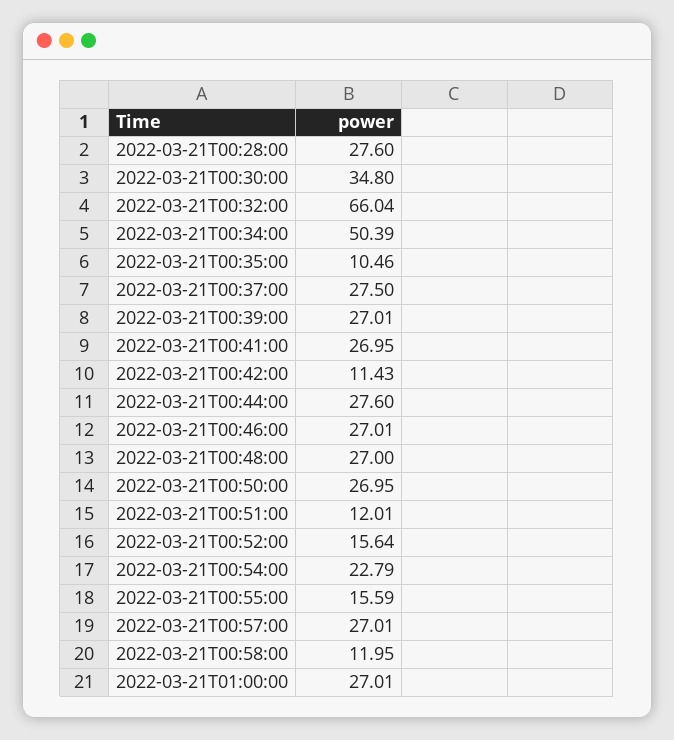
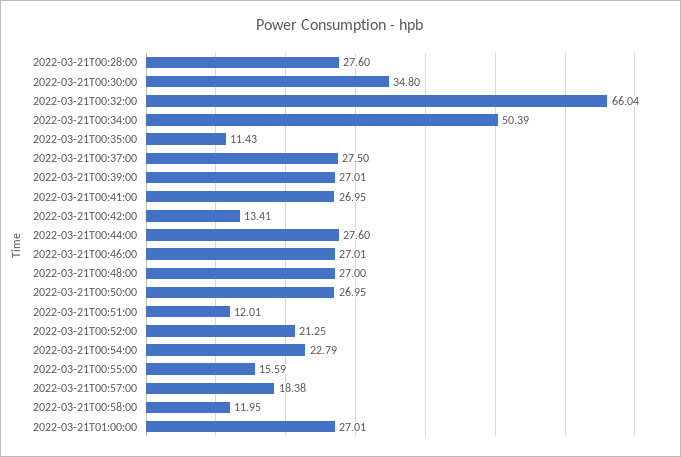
2022-03-21T00:35:00: 10.46 -> 11.43
2022-03-21T00:42:00: 11.43 -> 13.41
2022-03-21T00:52:00: 15.64 -> 21.25
2022-03-21T00:57:00: 27.01 -> 18.38

